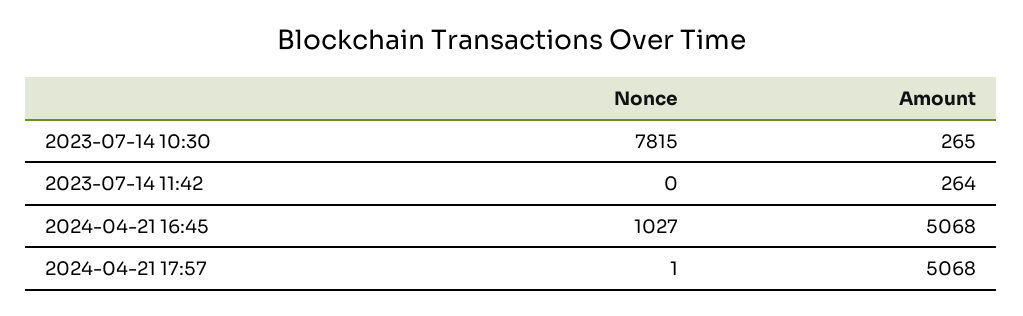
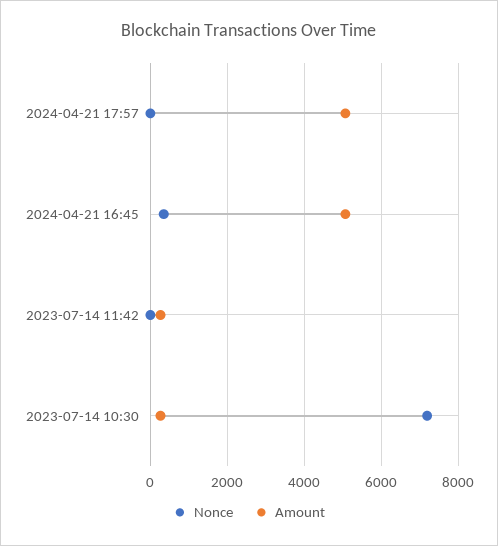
Nonce, 2023-07-14 10:30: 7815 -> 7200
Nonce, 2024-04-21 16:45: 1027 -> 400

